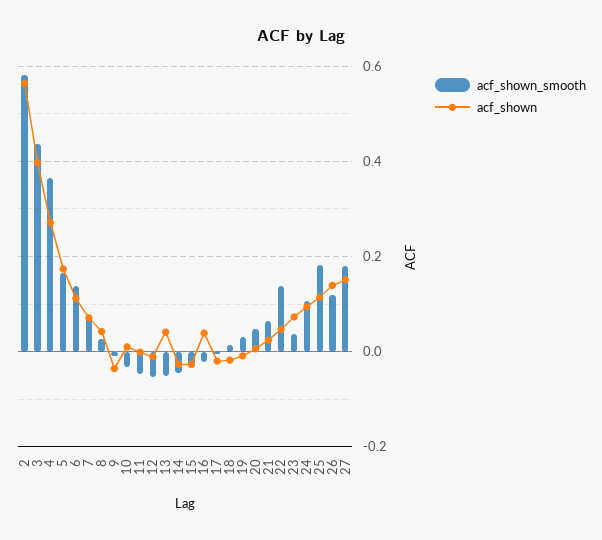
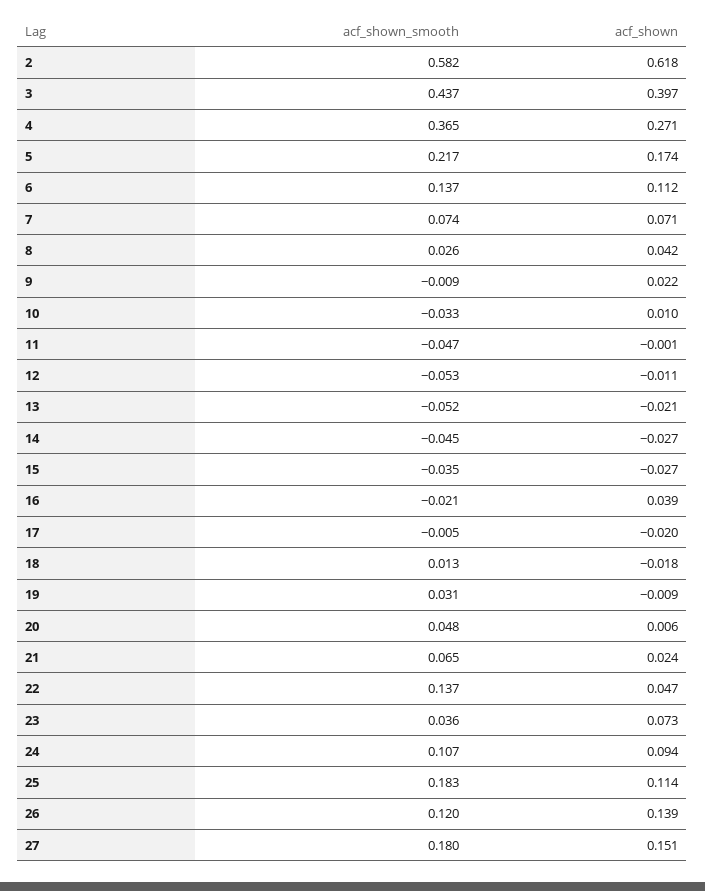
acf_shown, 2: 0.56 -> 0.618
acf_shown_smooth, 5: 0.16 -> 0.217
acf_shown, 9: -0.04 -> 0.022
acf_shown, 13: 0.04 -> -0.021

